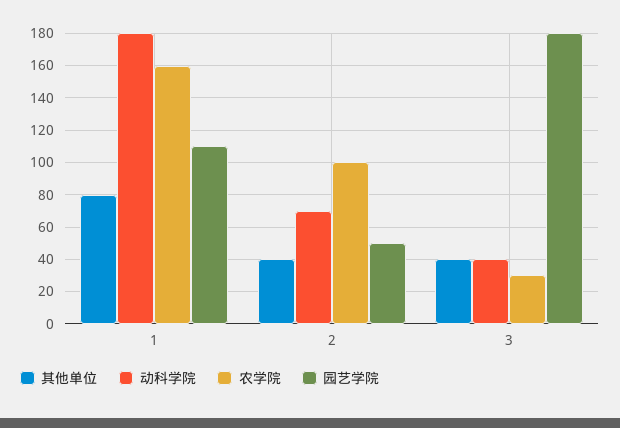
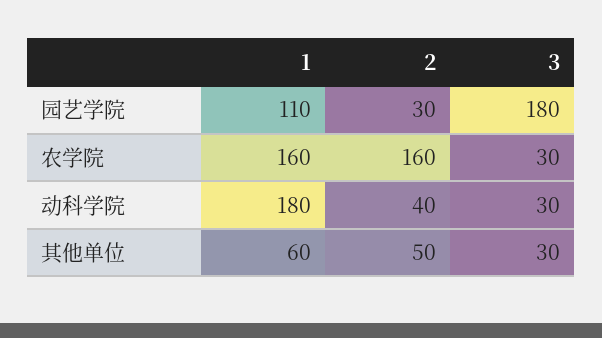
其他单位, 1: 80 -> 60
其他单位, 2: 40 -> 50
动科学院, 2: 70 -> 40
农学院, 2: 100 -> 160
园艺学院, 2: 50 -> 30
其他单位, 3: 40 -> 30
动科学院, 3: 40 -> 30

